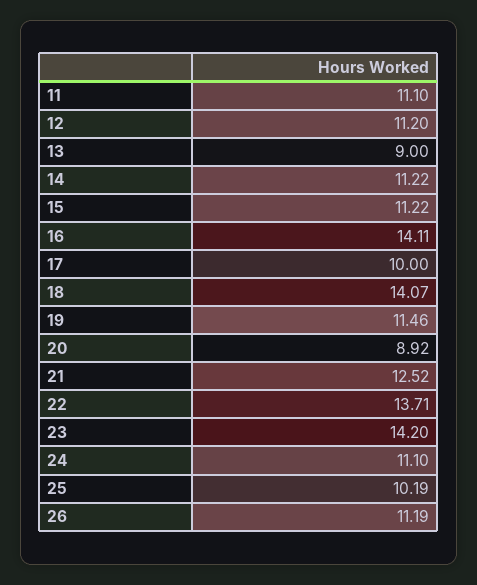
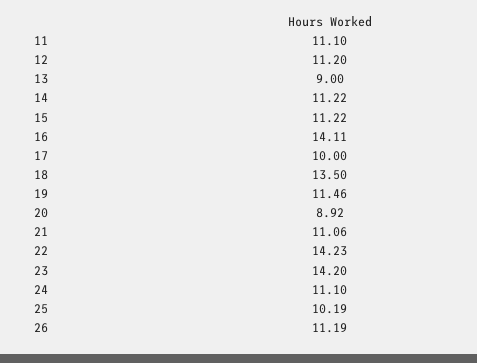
18: 14.07 -> 13.5
21: 12.52 -> 11.06
22: 13.71 -> 14.23

